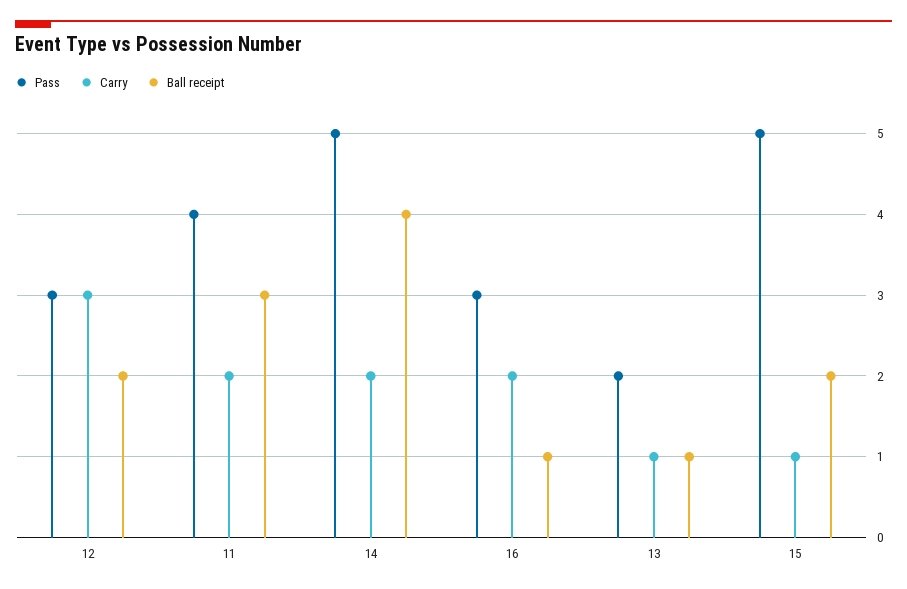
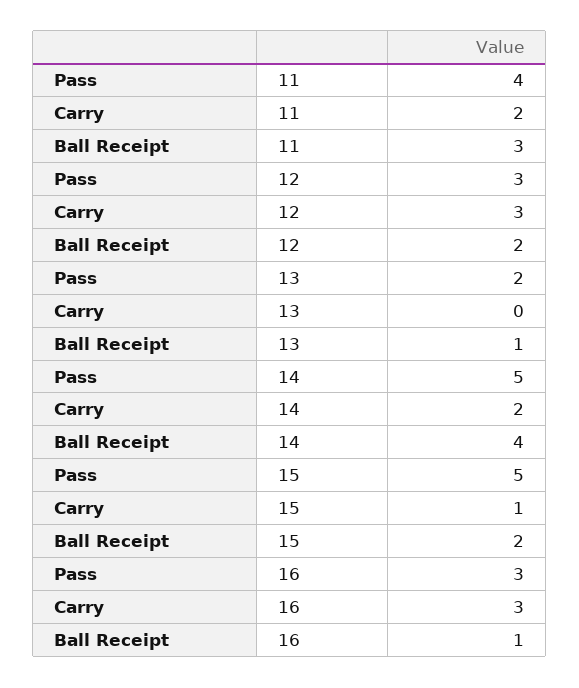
Carry, 16: 2 -> 3
Carry, 13: 1 -> 0

